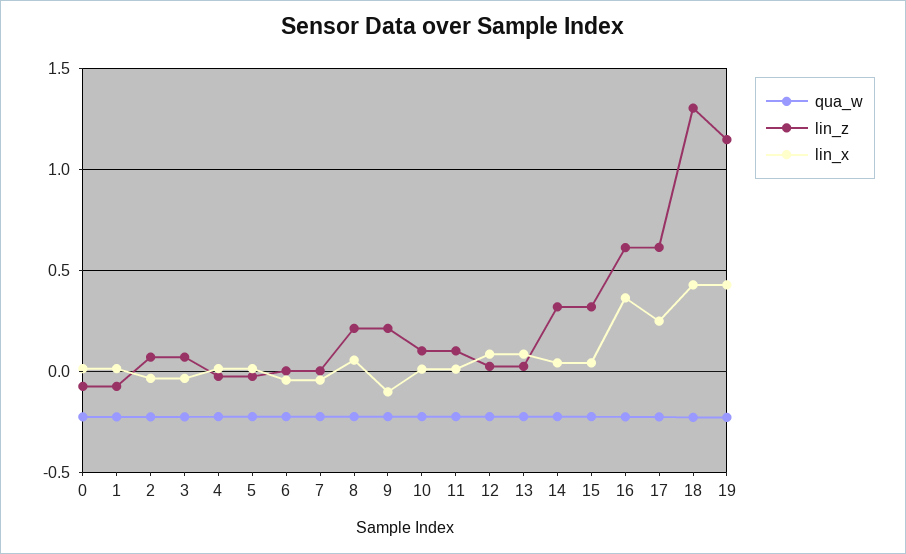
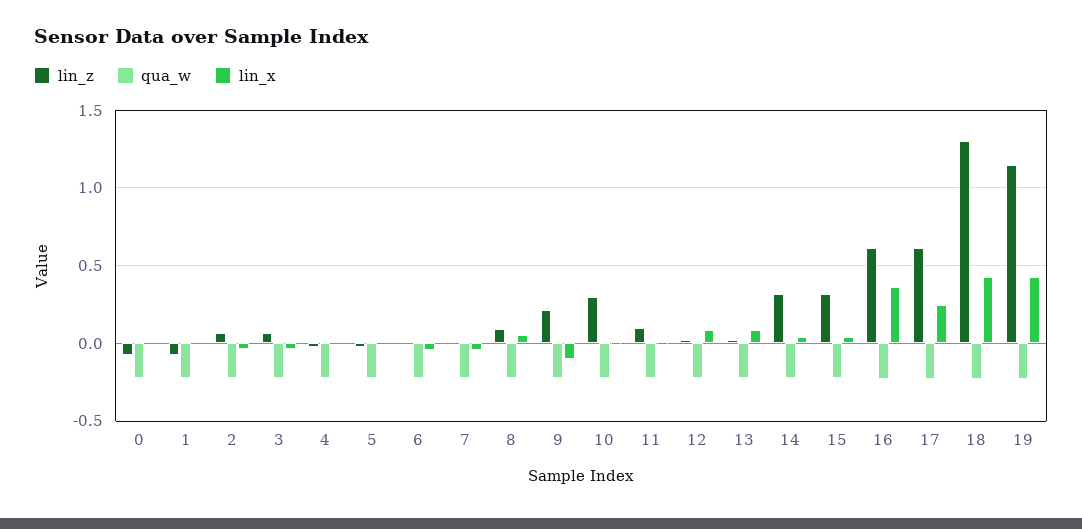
lin_z, 8: 0.2 -> 0.1
lin_z, 10: 0.1 -> 0.3

